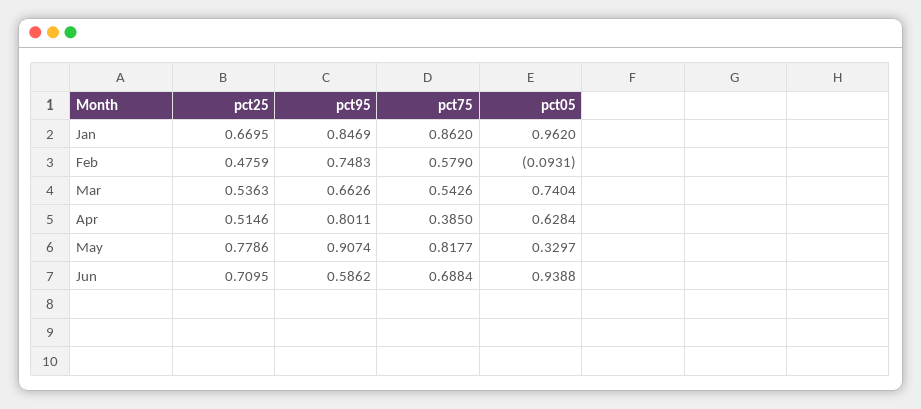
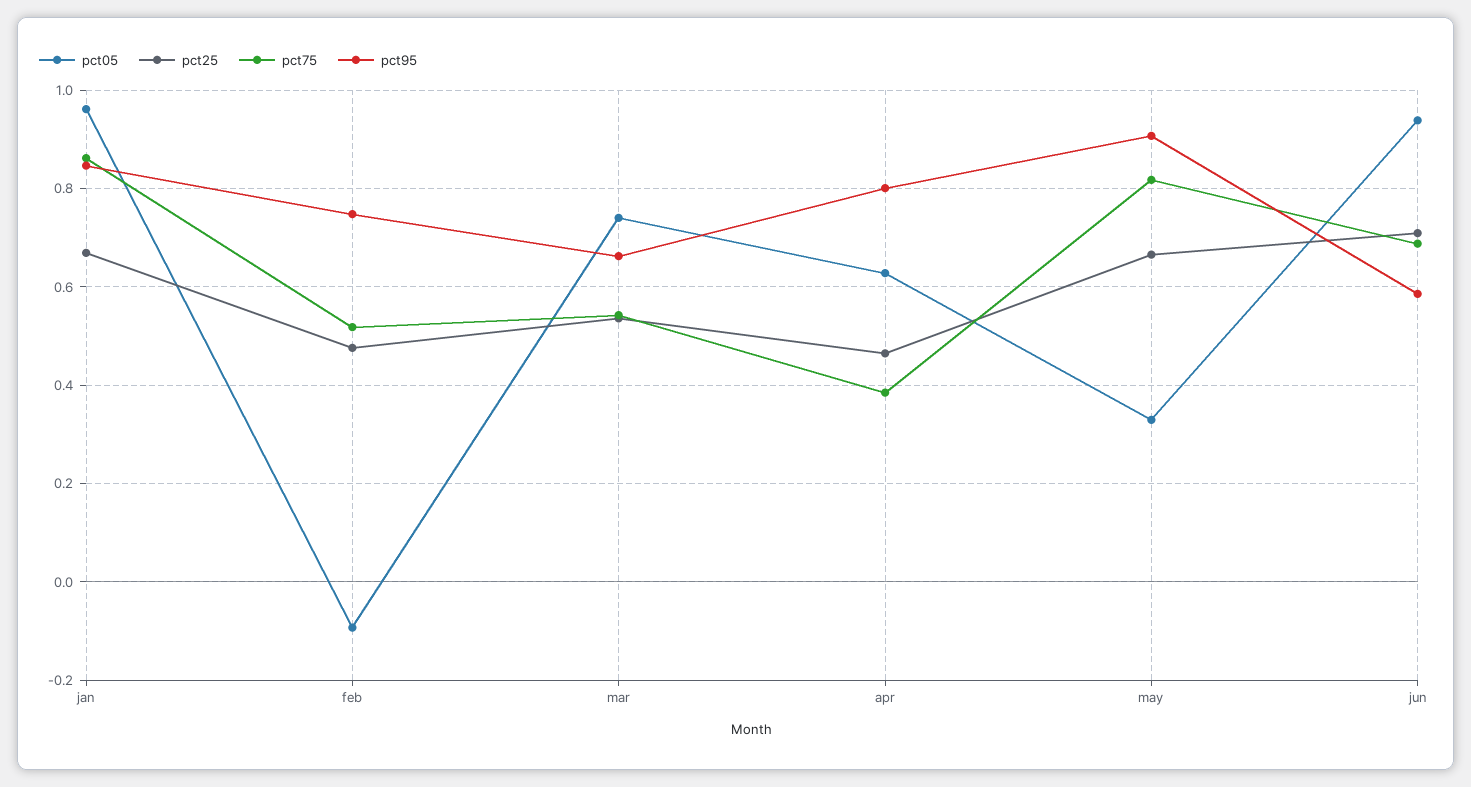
pct75, Feb: 0.579 -> 0.52
pct25, Apr: 0.5146 -> 0.46
pct25, May: 0.7786 -> 0.66

